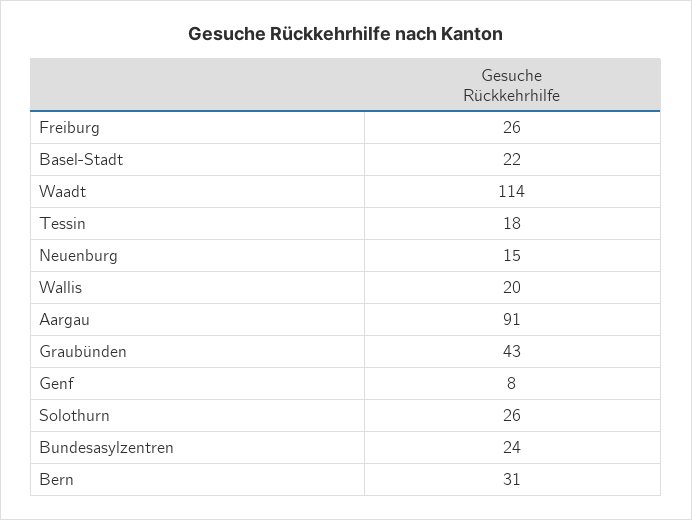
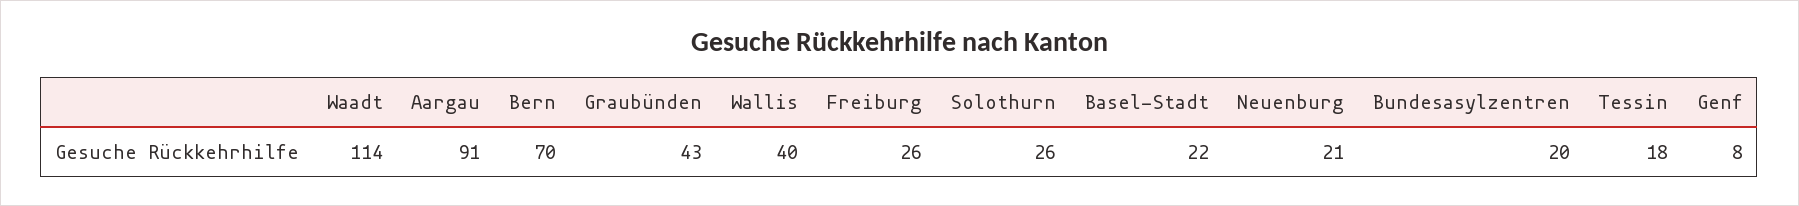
Neuenburg: 15 -> 21
Wallis: 20 -> 40
Bundesasylzentren: 24 -> 20
Bern: 31 -> 70

